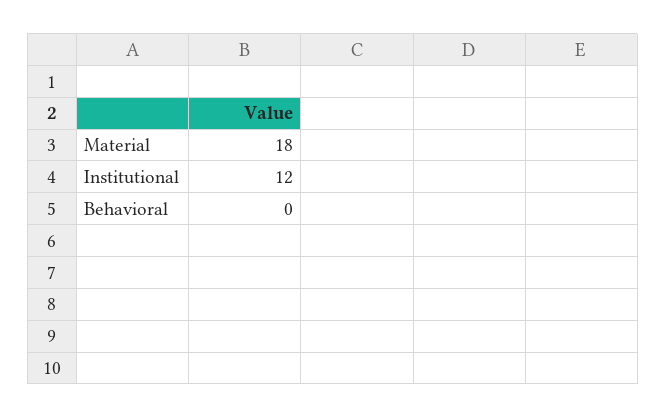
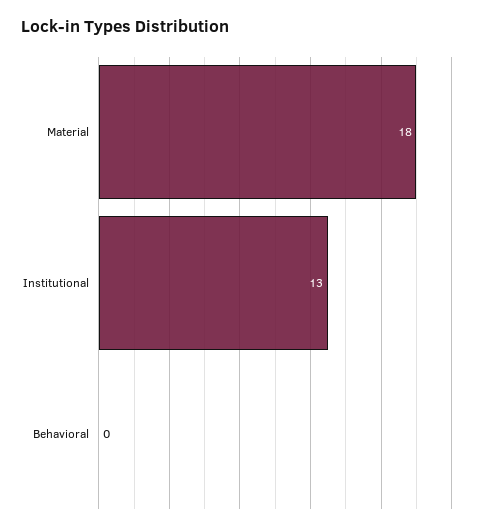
Institutional: 12 -> 13

